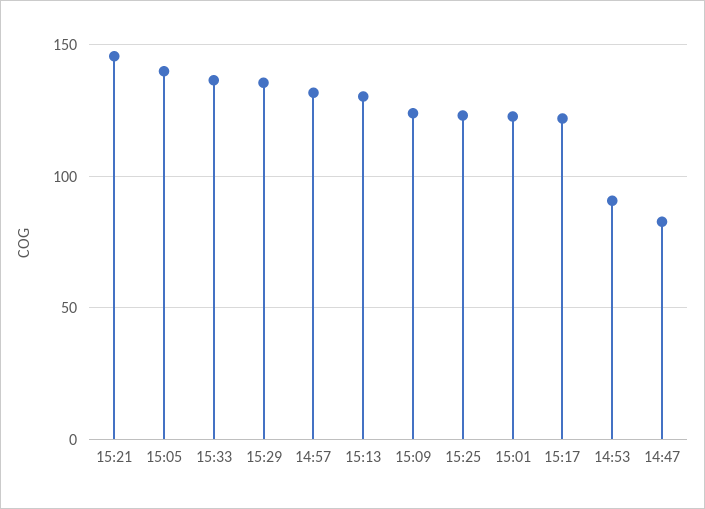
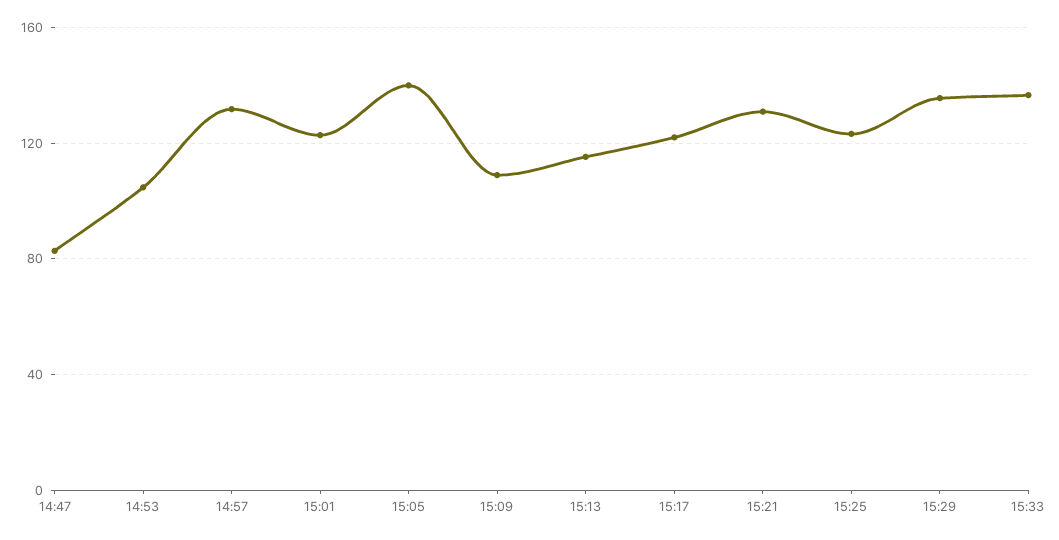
15:21: 145 -> 130
15:13: 130 -> 115
15:09: 125 -> 110
14:53: 90 -> 105

